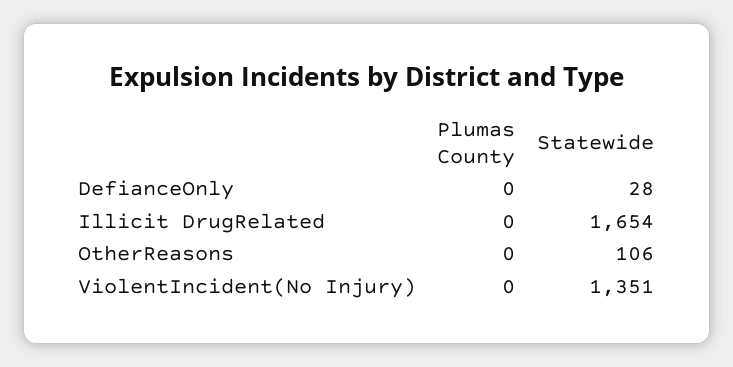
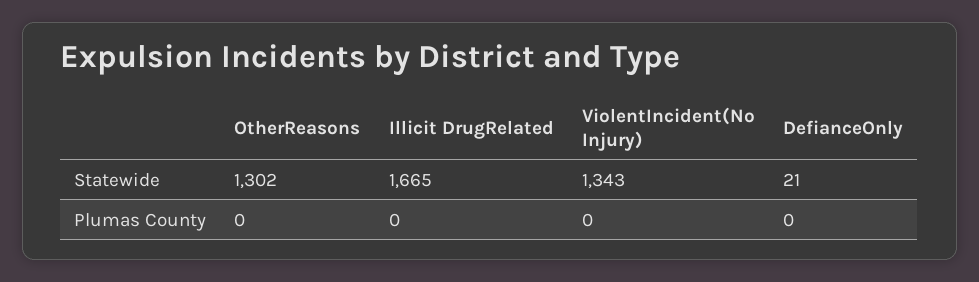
Statewide, DefianceOnly: 28 -> 21
Statewide, Illicit DrugRelated: 1654 -> 1665
Statewide, OtherReasons: 106 -> 1302
Statewide, ViolentIncident(No Injury): 1351 -> 1343

